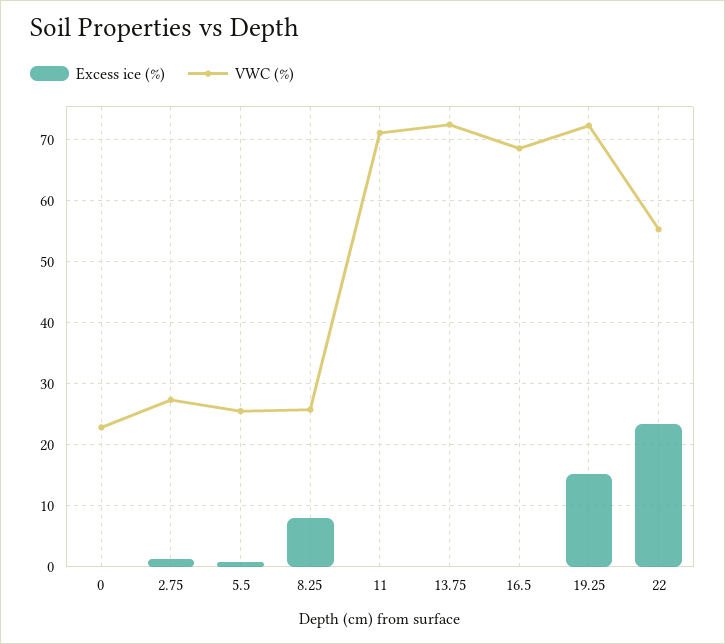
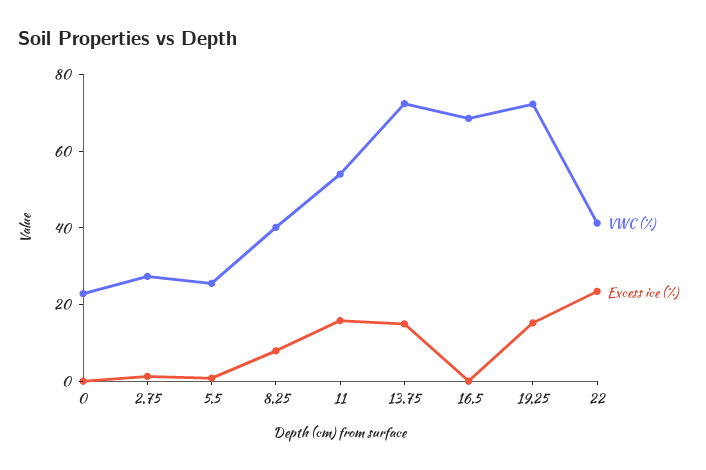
VWC (%), 8.25: 26 -> 40
Excess ice (%), 11: 0 -> 15
VWC (%), 11: 71 -> 55
Excess ice (%), 13.75: 0 -> 15
VWC (%), 22: 55 -> 40

